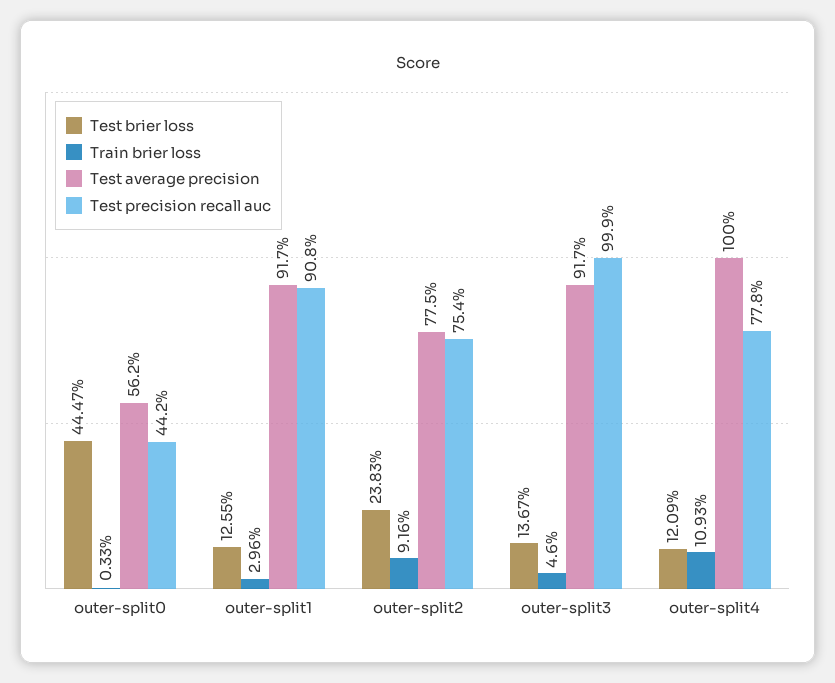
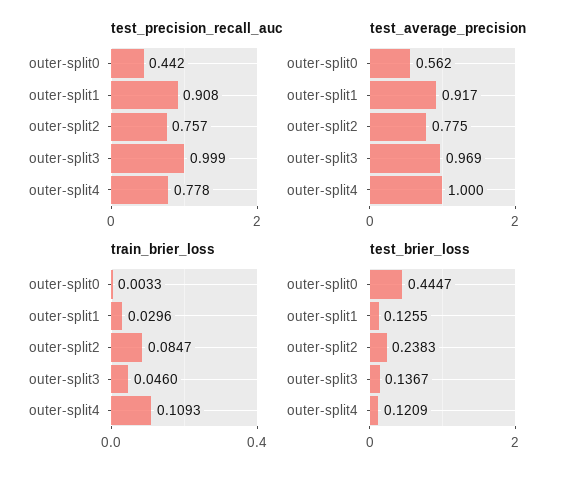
Train brier loss, outer-split2: 0.0916 -> 0.0847
Test precision recall auc, outer-split2: 0.754 -> 0.757
Test average precision, outer-split3: 0.917 -> 0.969

